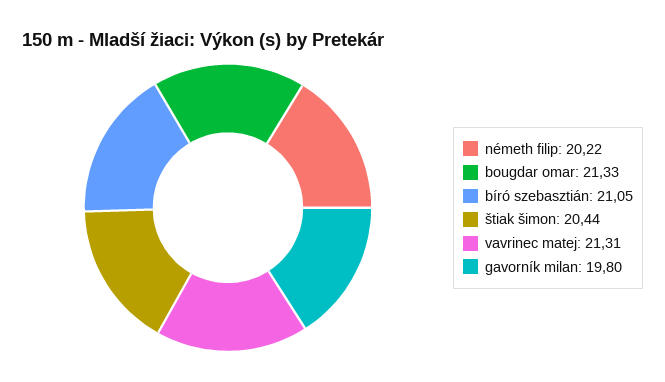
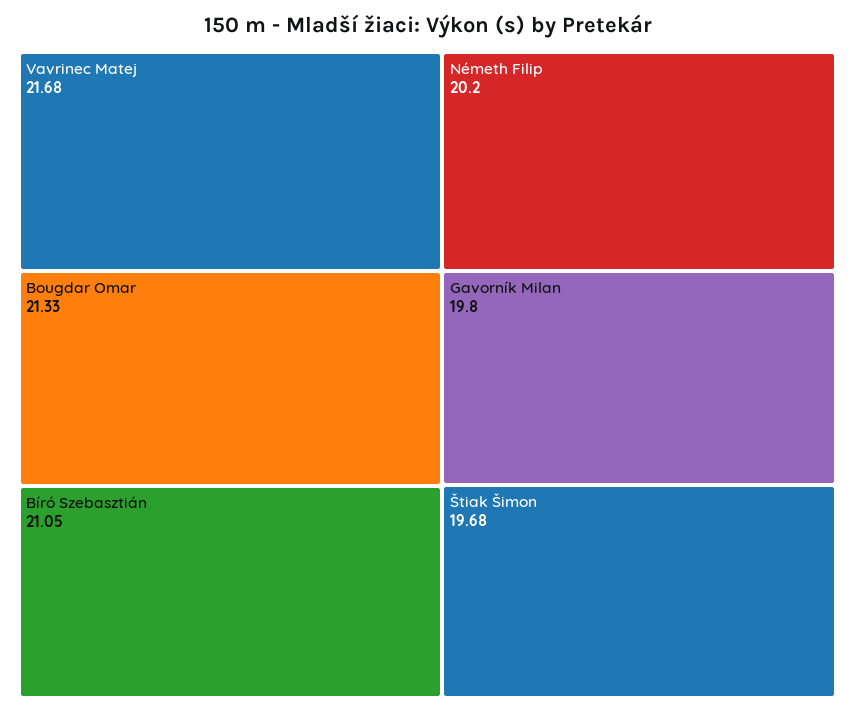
németh filip: 20.22 -> 20.2
štiak šimon: 20.44 -> 19.68
vavrinec matej: 21.31 -> 21.68

